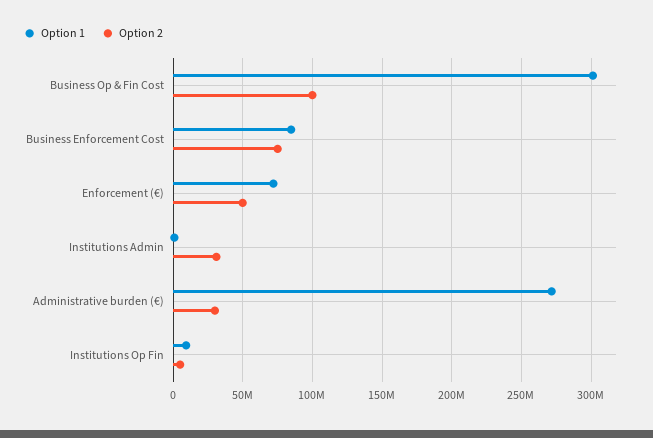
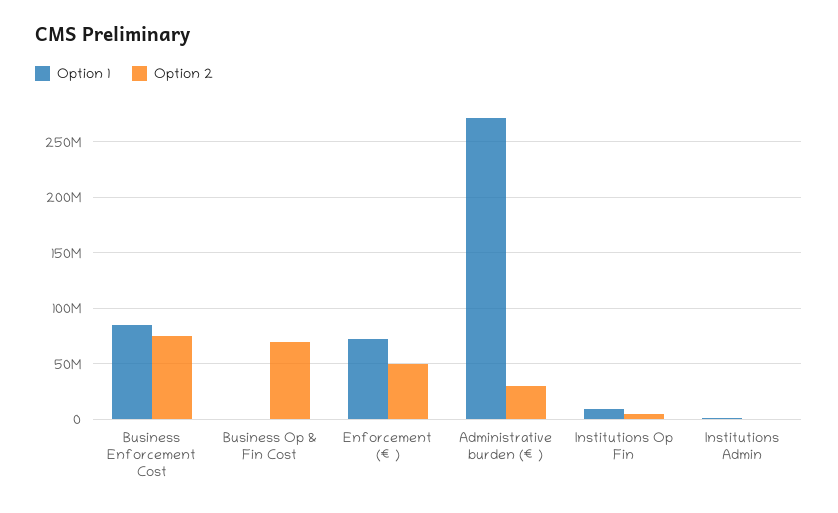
Option 1, Business Op & Fin Cost: 300000000 -> 0
Option 2, Business Op & Fin Cost: 100000000 -> 70000000
Option 2, Institutions Admin: 30000000 -> 0

